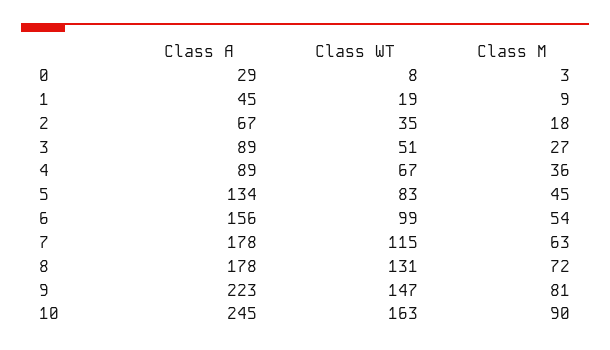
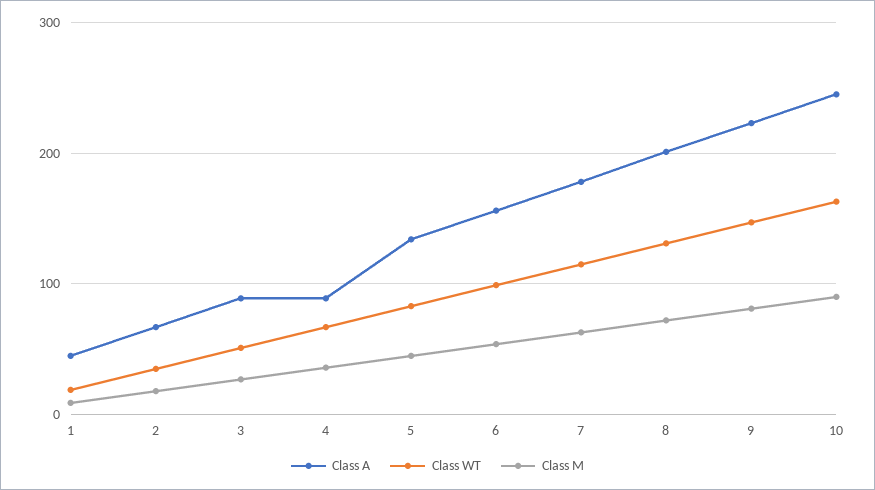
Class A, 0: 29 -> none
Class WT, 0: 8 -> none
Class M, 0: 3 -> none
Class A, 8: 178 -> 200

